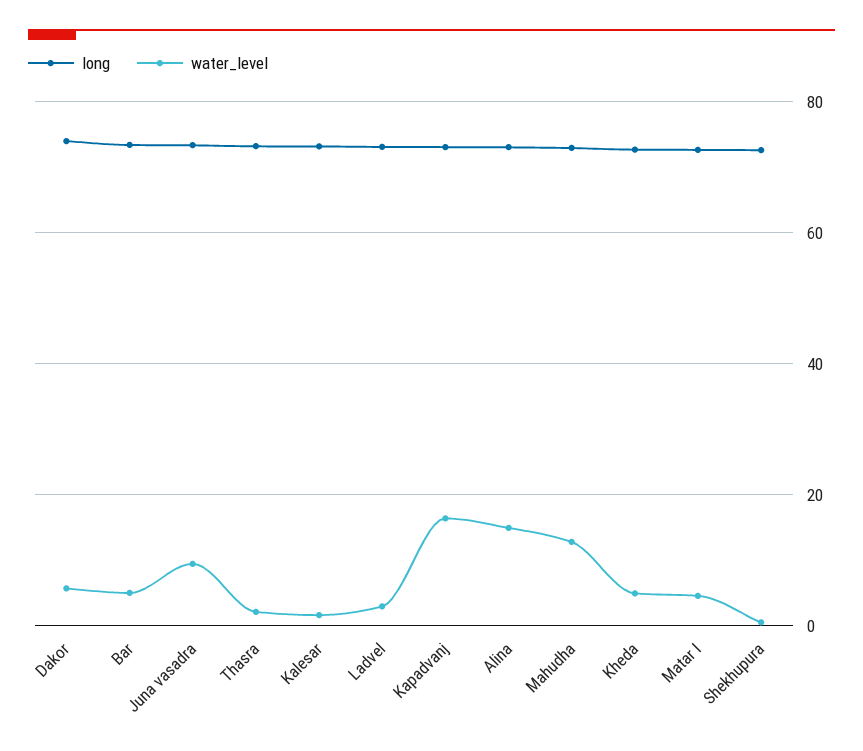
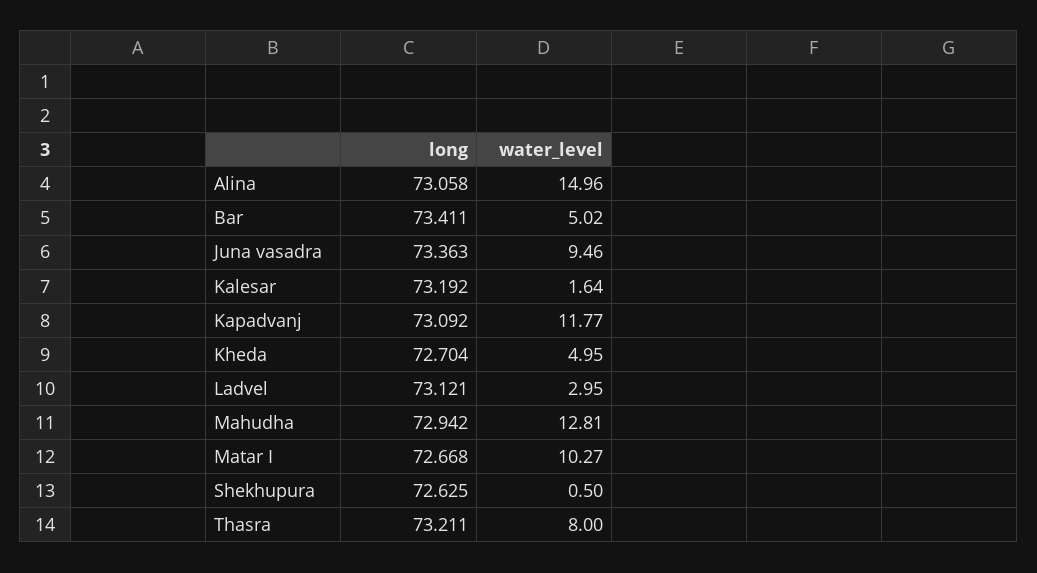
long, Dakor: 74 -> none
water_level, Dakor: 6 -> none
water_level, Thasra: 2 -> 8
water_level, Kapadvanj: 16 -> 11.77
water_level, Matar I: 4 -> 10.27

